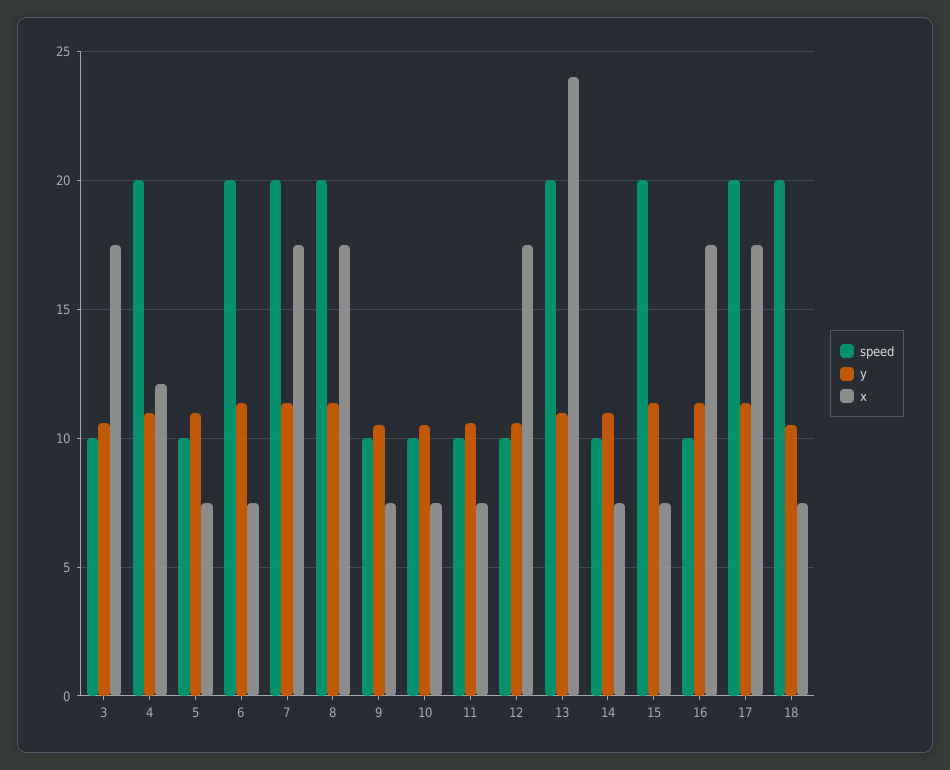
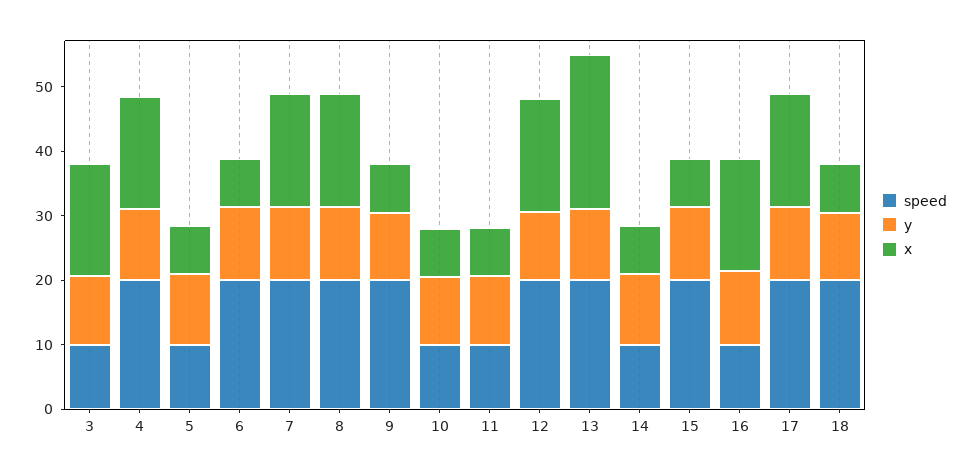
x, 4: 12 -> 18
speed, 9: 10 -> 20
speed, 12: 10 -> 20

